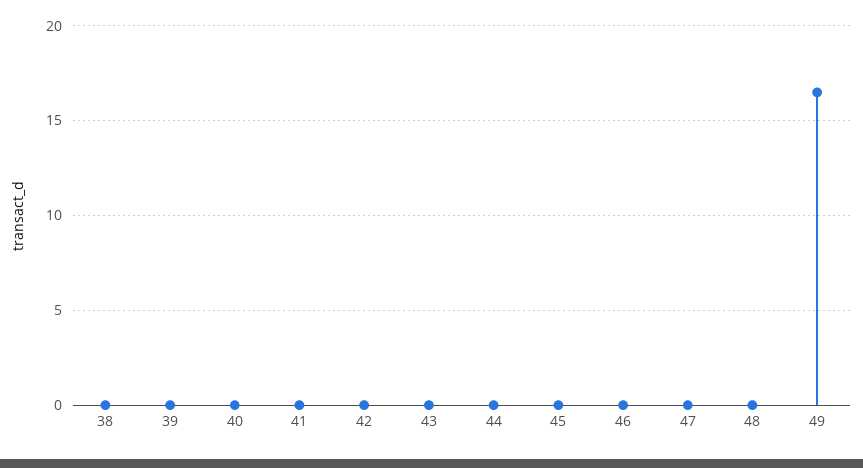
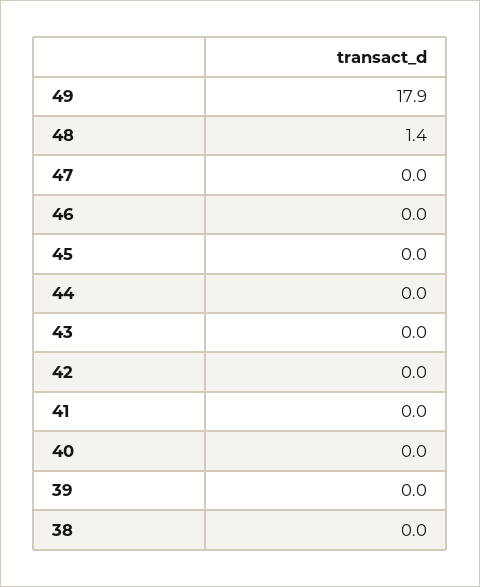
48: 0 -> 1.4
49: 16.5 -> 17.9

